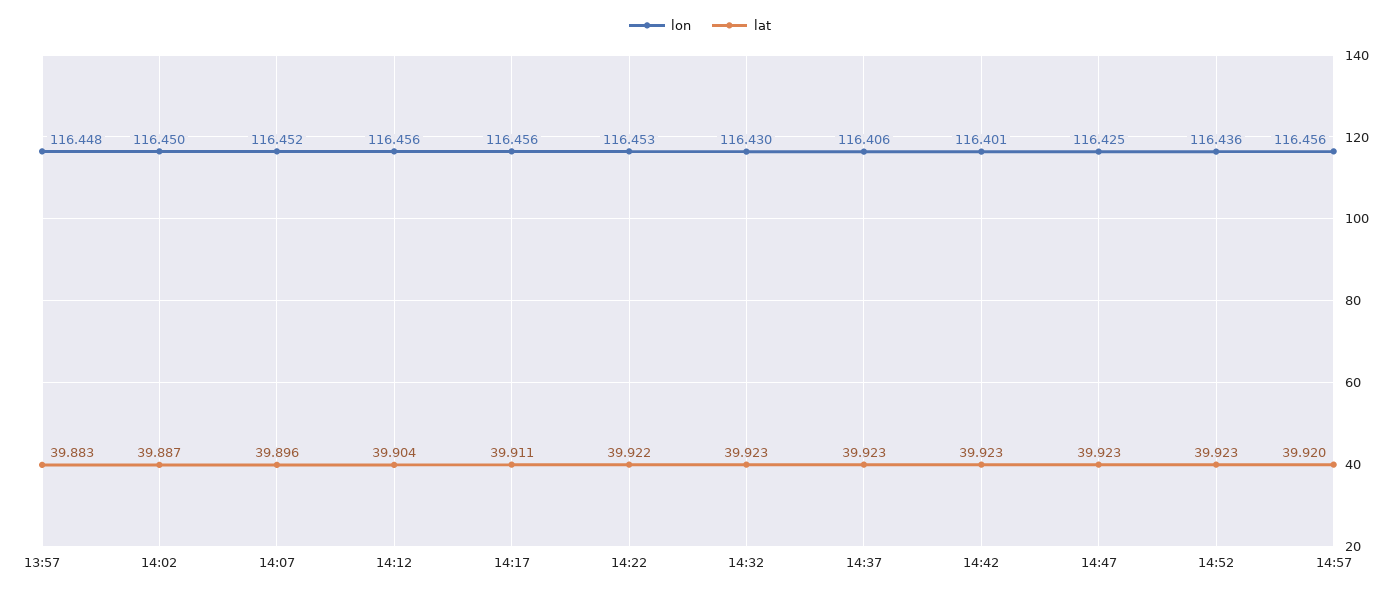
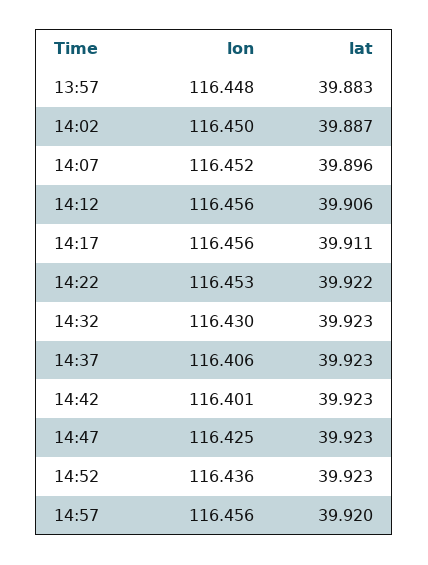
lat, 14:12: 39.904 -> 39.906

